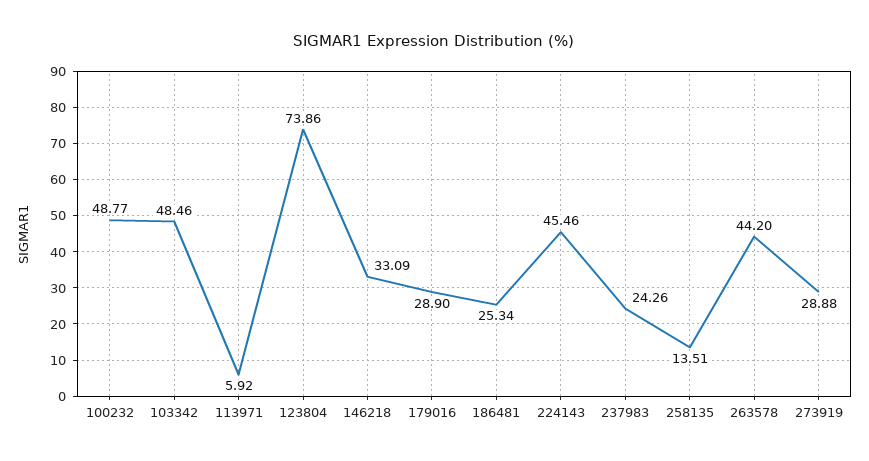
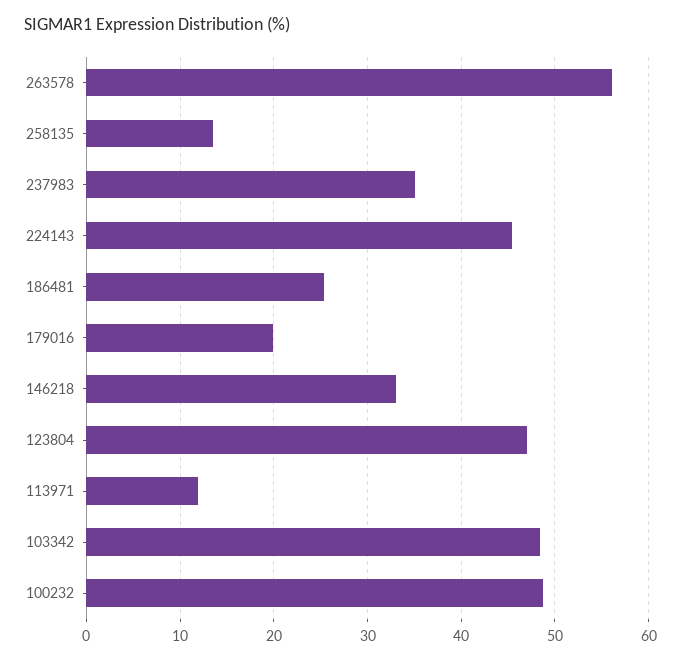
113971: 5.92 -> 12
123804: 73.86 -> 47
179016: 28.9 -> 20
237983: 24.26 -> 35
263578: 44.2 -> 56
273919: 28.88 -> none

